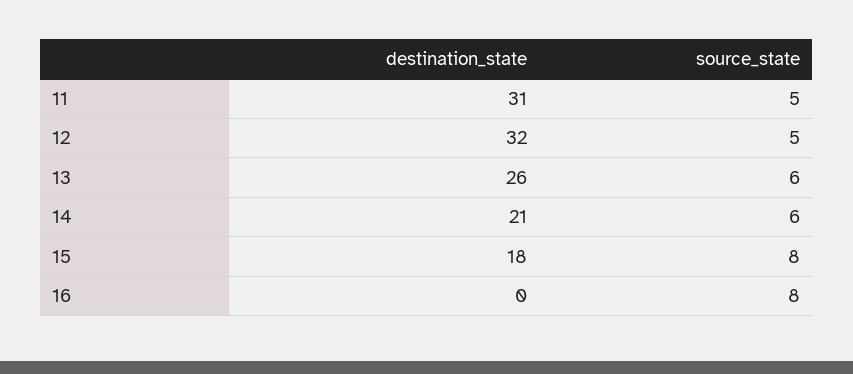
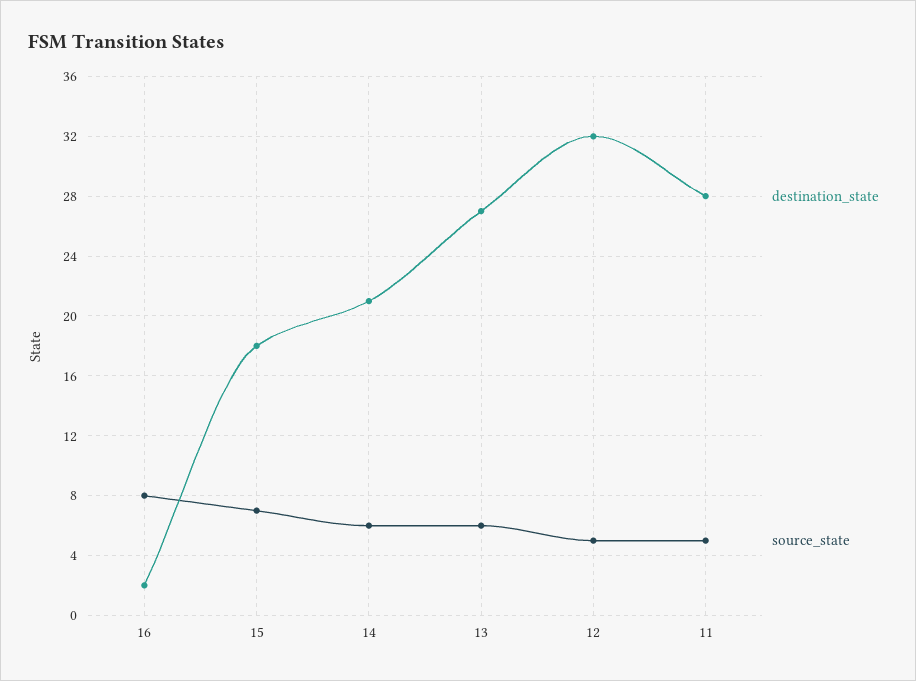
destination_state, 11: 31 -> 28
destination_state, 13: 26 -> 27
source_state, 15: 8 -> 7
destination_state, 16: 0 -> 2

